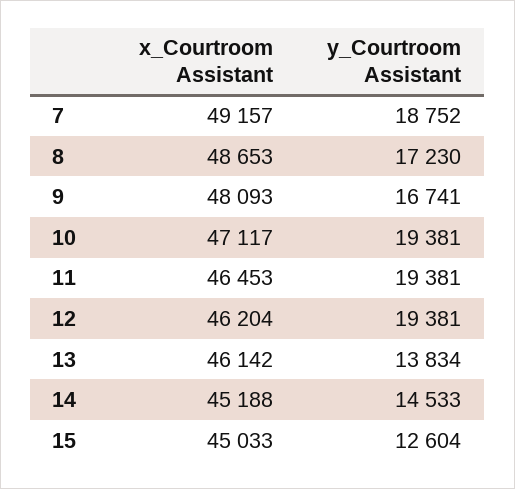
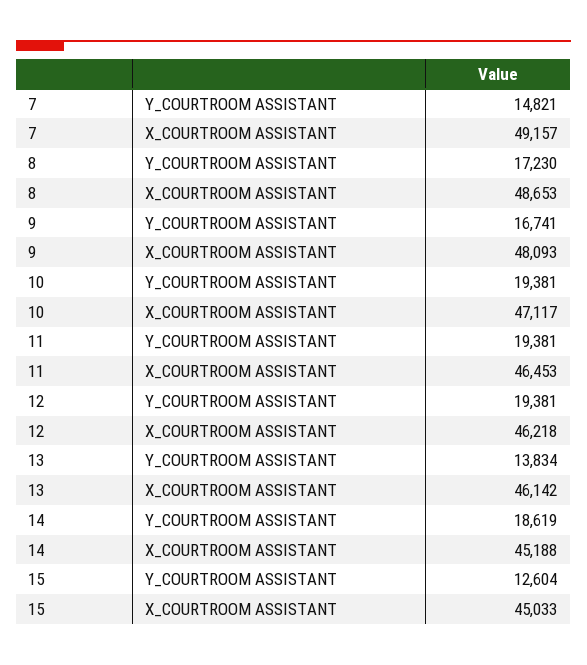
y_Courtroom Assistant, 7: 18752 -> 14821
x_Courtroom Assistant, 12: 46204 -> 46218
y_Courtroom Assistant, 14: 14533 -> 18619

